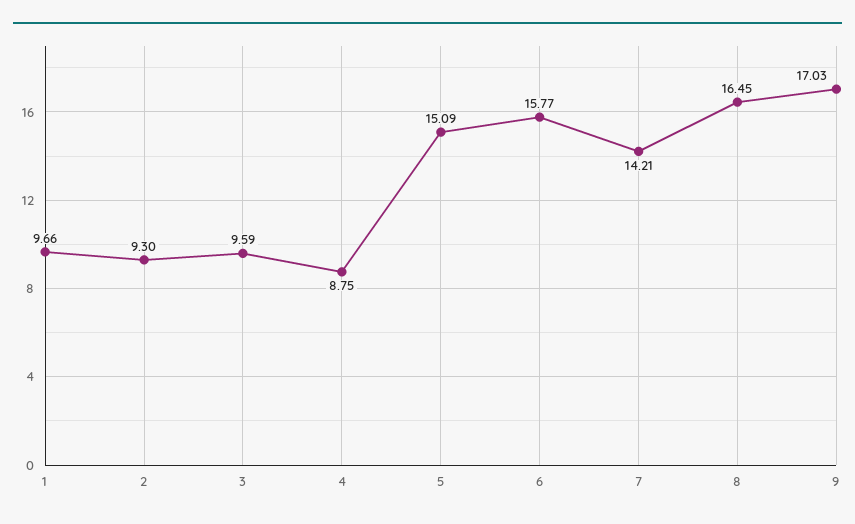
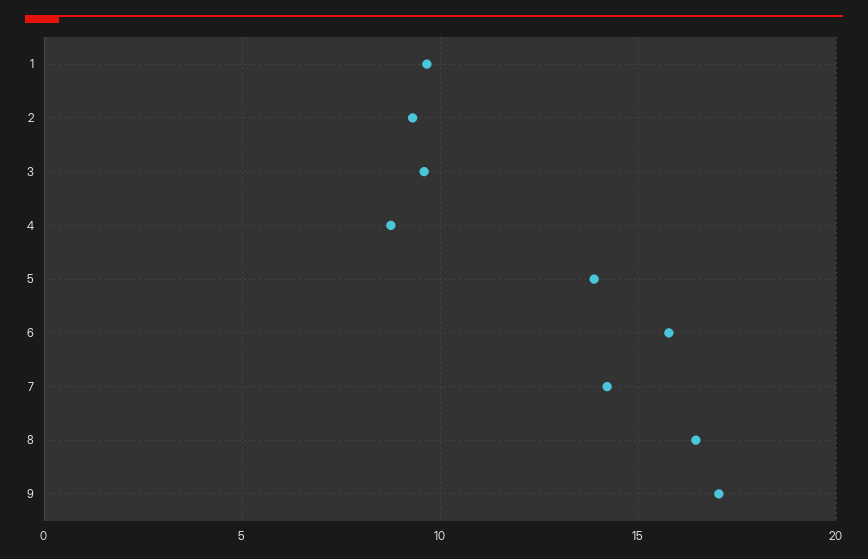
5: 15.09 -> 14

